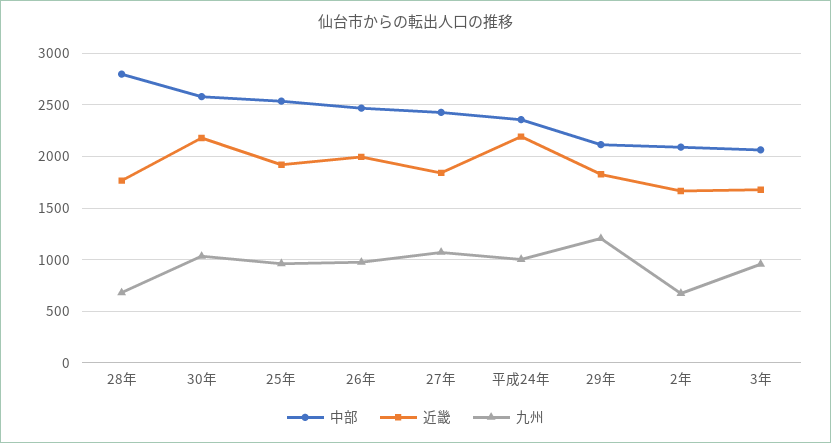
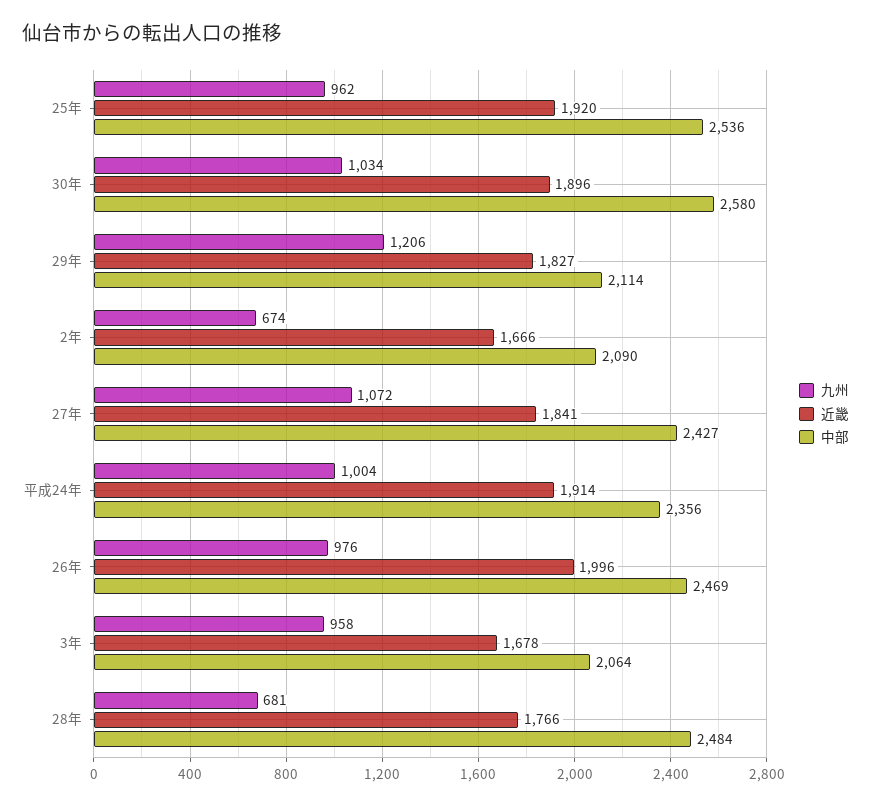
中部, 28年: 2800 -> 2484
近畿, 30年: 2200 -> 1896
近畿, 平成24年: 2200 -> 1914

